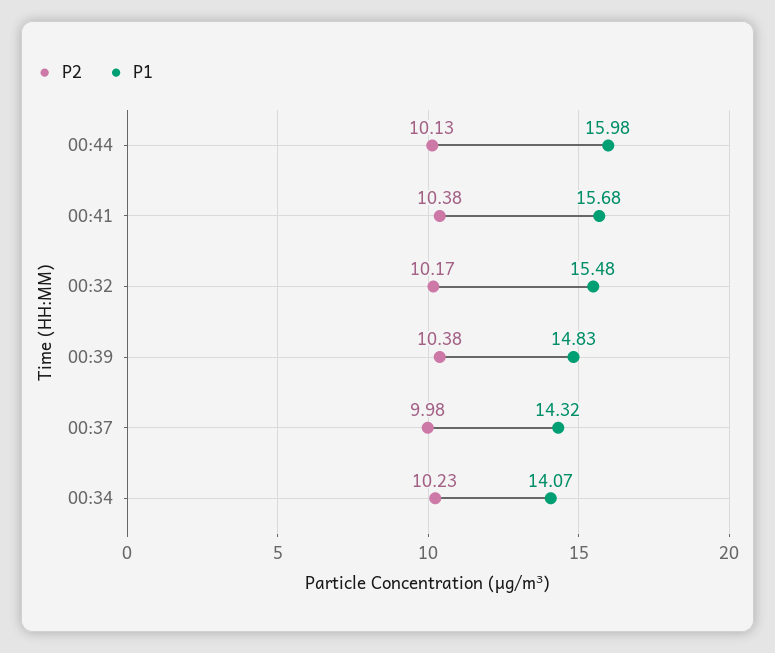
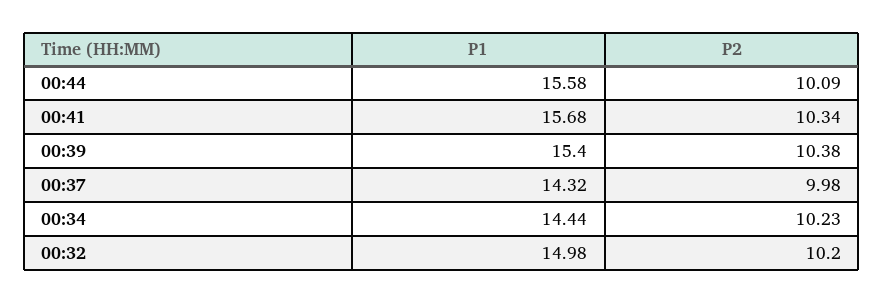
P2, 00:44: 10.13 -> 10.09
P1, 00:44: 15.98 -> 15.58
P2, 00:41: 10.38 -> 10.34
P2, 00:32: 10.17 -> 10.2
P1, 00:32: 15.48 -> 14.98
P1, 00:39: 14.83 -> 15.4
P1, 00:34: 14.07 -> 14.44

